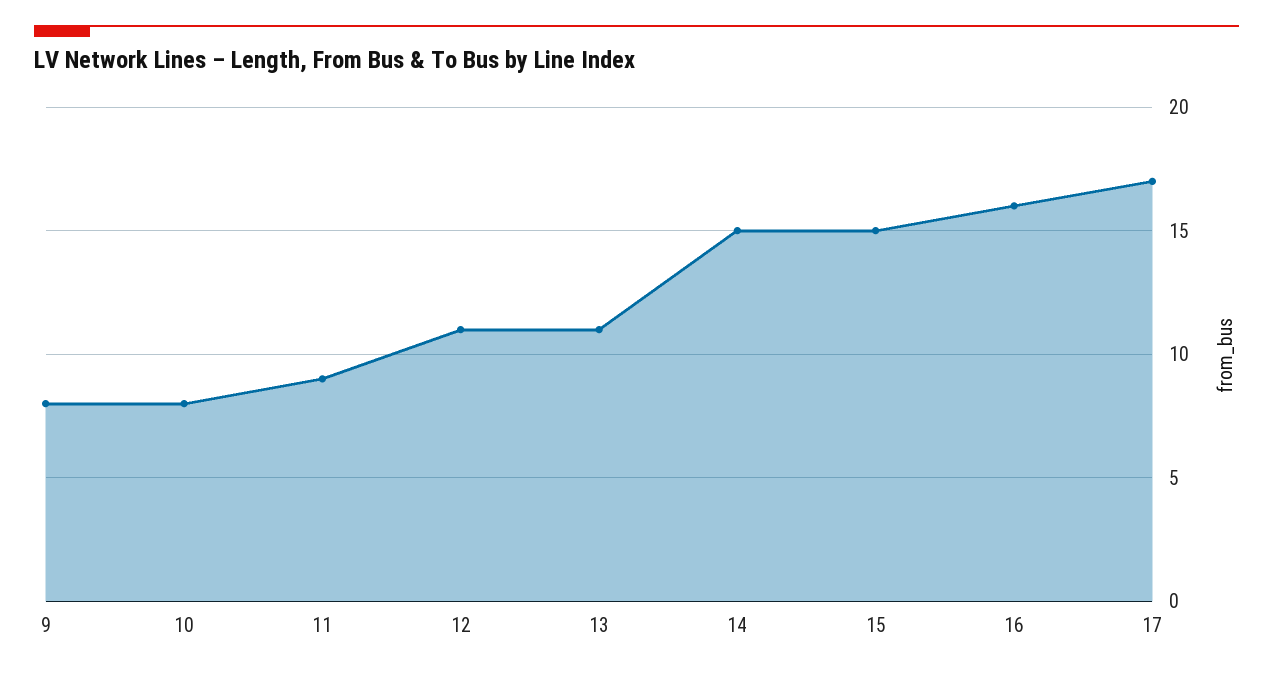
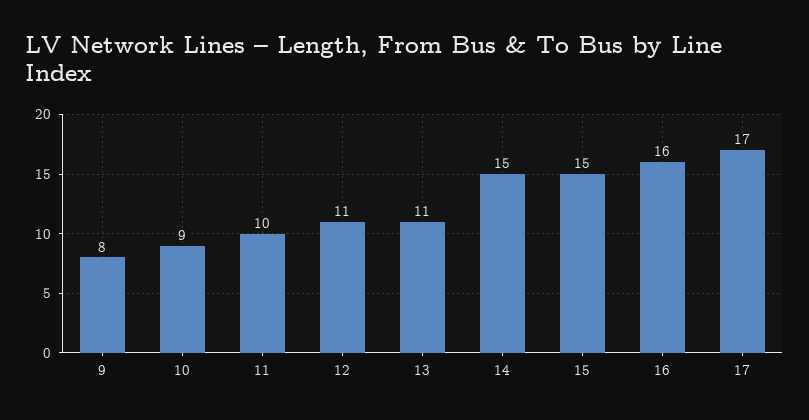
10: 8 -> 9
11: 9 -> 10

